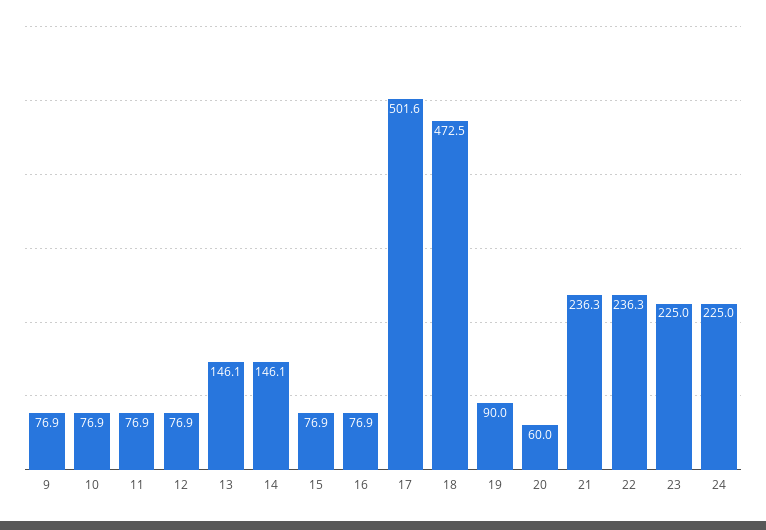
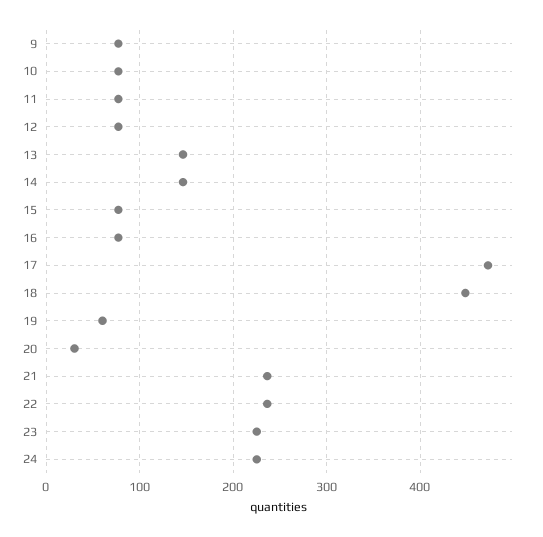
17: 501.6 -> 470
18: 472.5 -> 450
19: 90 -> 60
20: 60 -> 30

